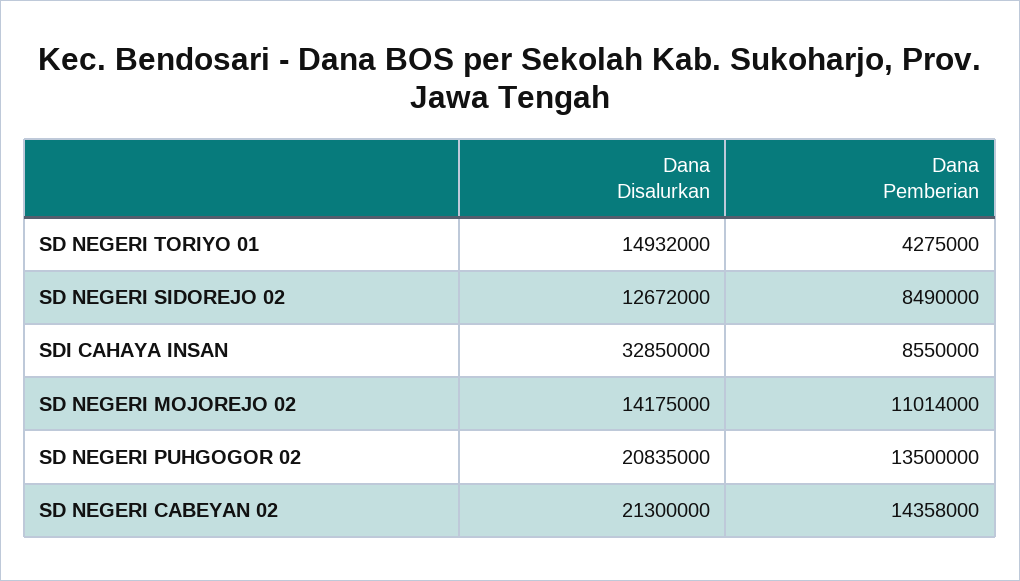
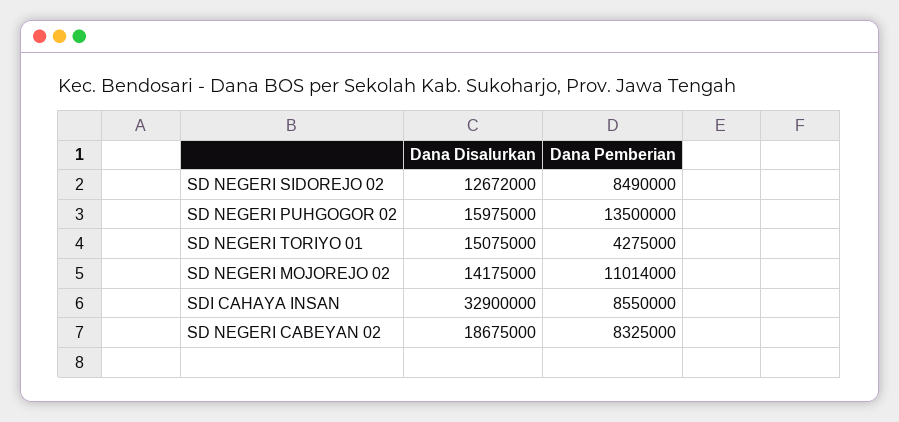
Dana Disalurkan, SD NEGERI TORIYO 01: 14932000 -> 15075000
Dana Disalurkan, SDI CAHAYA INSAN: 32850000 -> 32900000
Dana Disalurkan, SD NEGERI PUHGOGOR 02: 20835000 -> 15975000
Dana Disalurkan, SD NEGERI CABEYAN 02: 21300000 -> 18675000
Dana Pemberian, SD NEGERI CABEYAN 02: 14358000 -> 8325000

